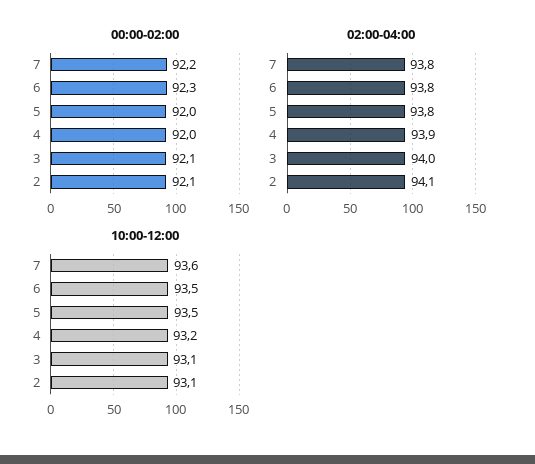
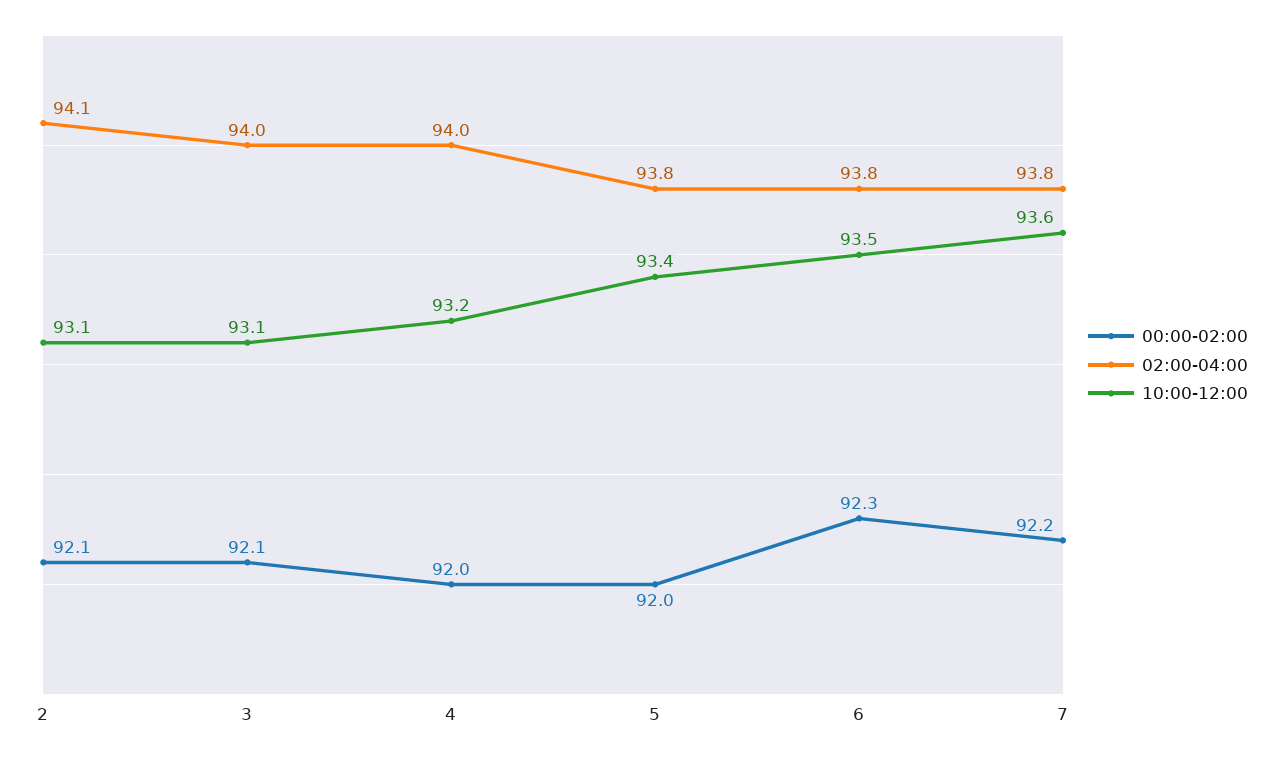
02:00-04:00, 4: 93.9 -> 94
10:00-12:00, 5: 93.5 -> 93.4

